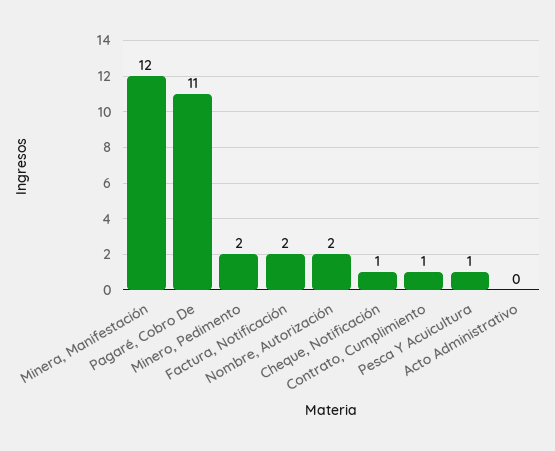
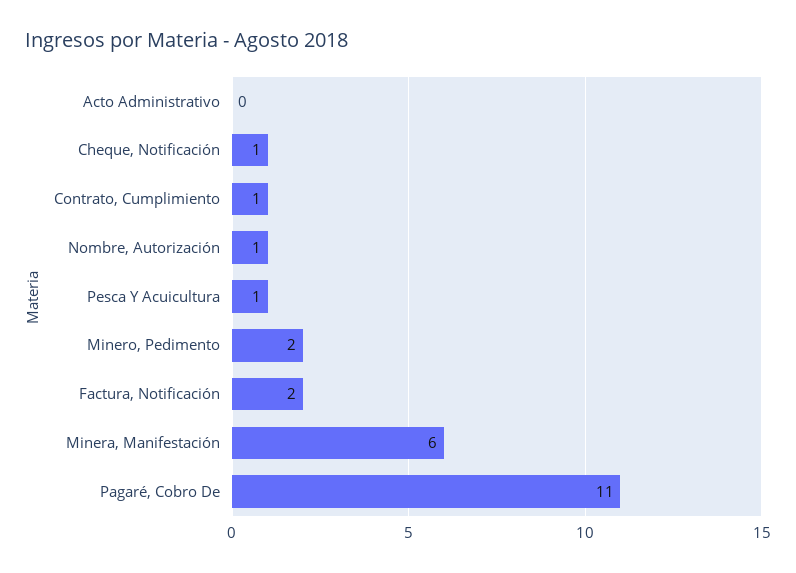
Minera, Manifestación: 12 -> 6
Nombre, Autorización: 2 -> 1

